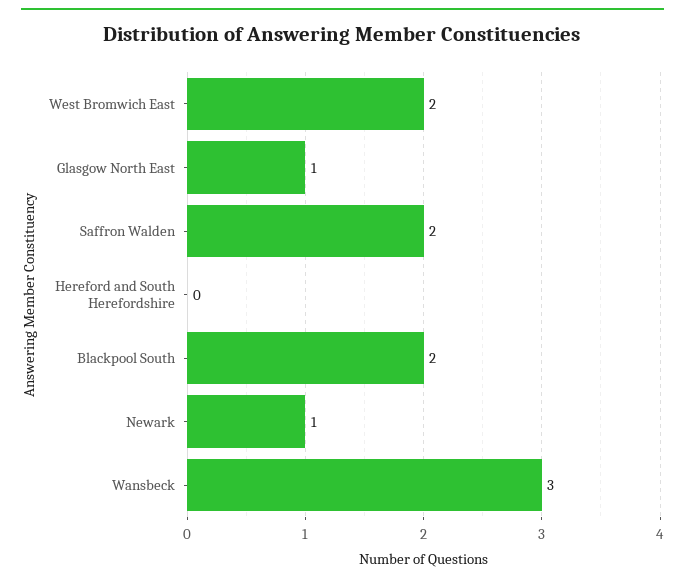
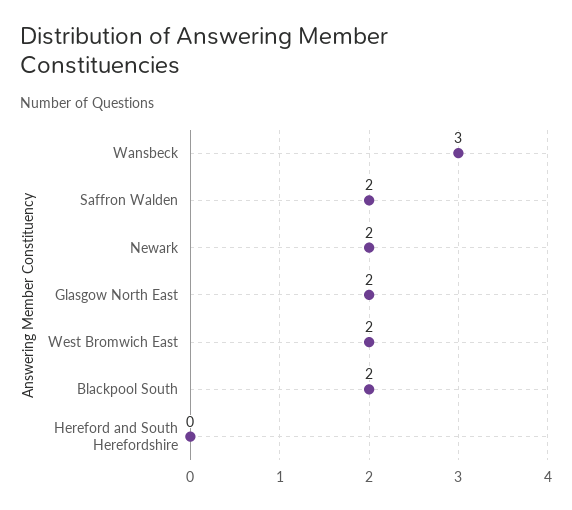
Glasgow North East: 1 -> 2
Newark: 1 -> 2

